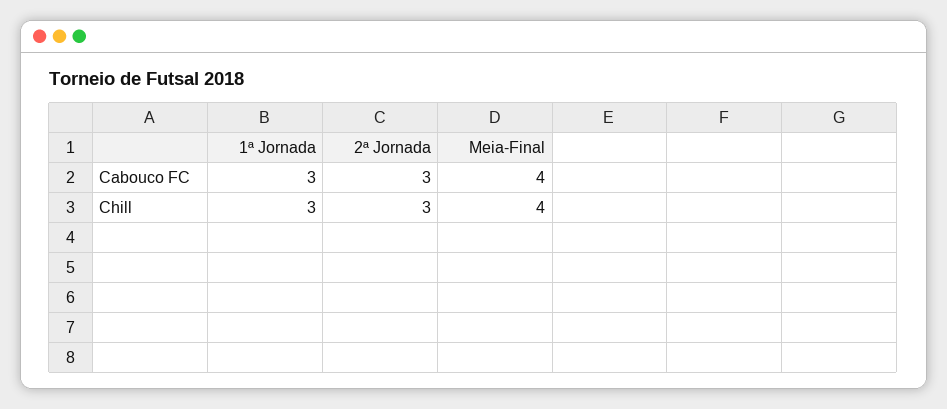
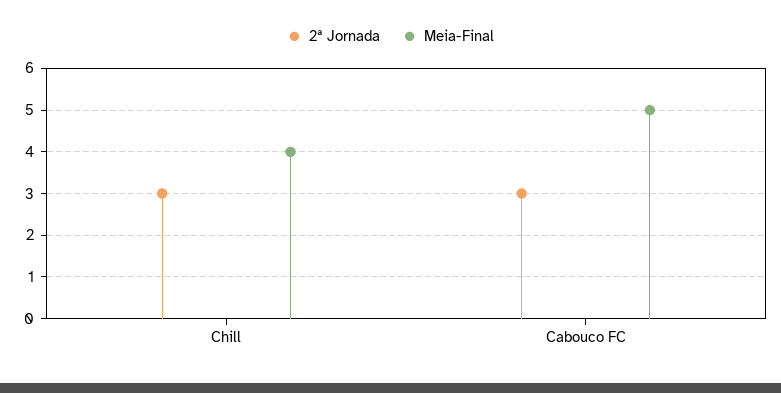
1ª Jornada, Cabouco FC: 3 -> none
Meia-Final, Cabouco FC: 4 -> 5
1ª Jornada, Chill: 3 -> none

